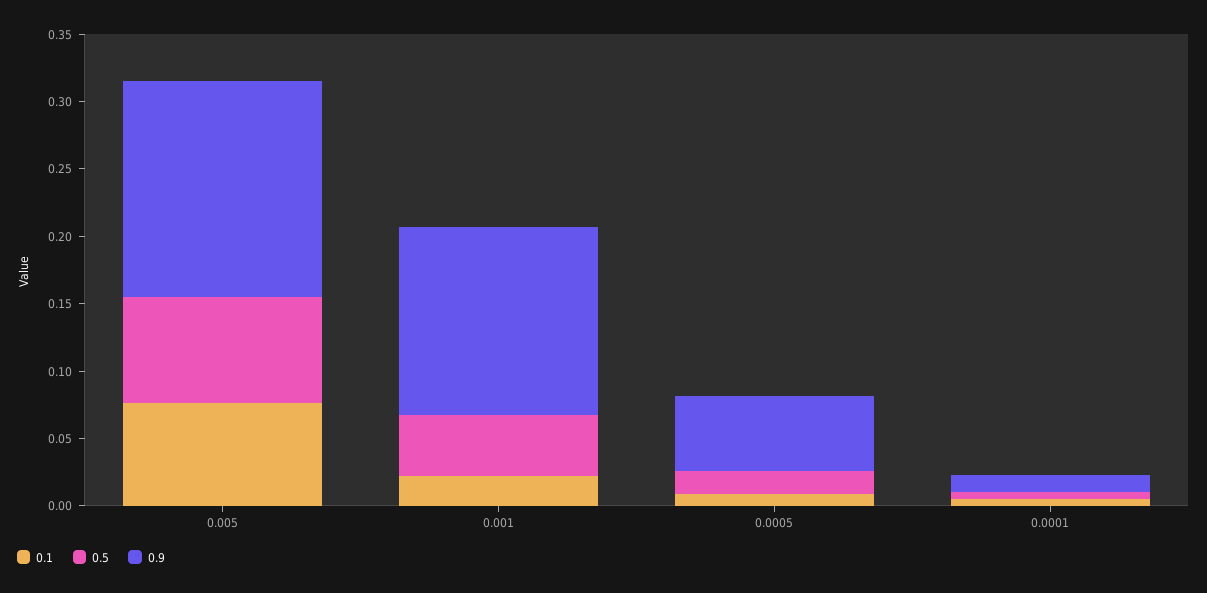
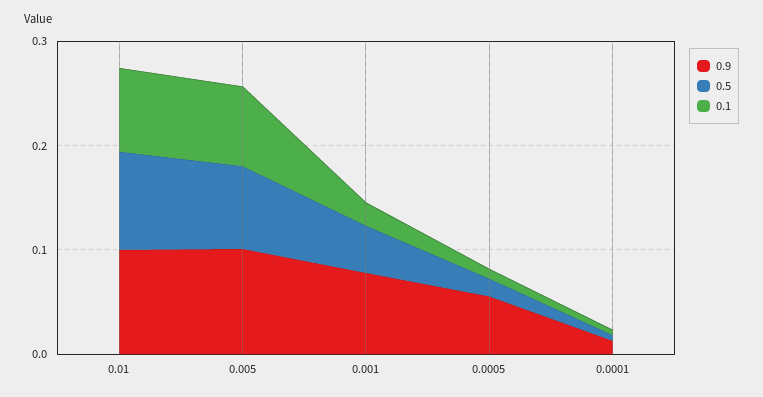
0.9, 0.005: 0.16 -> 0.1
0.9, 0.001: 0.14 -> 0.08
0.9, 0.01: none -> 0.1
0.5, 0.01: none -> 0.1
0.1, 0.01: none -> 0.08

